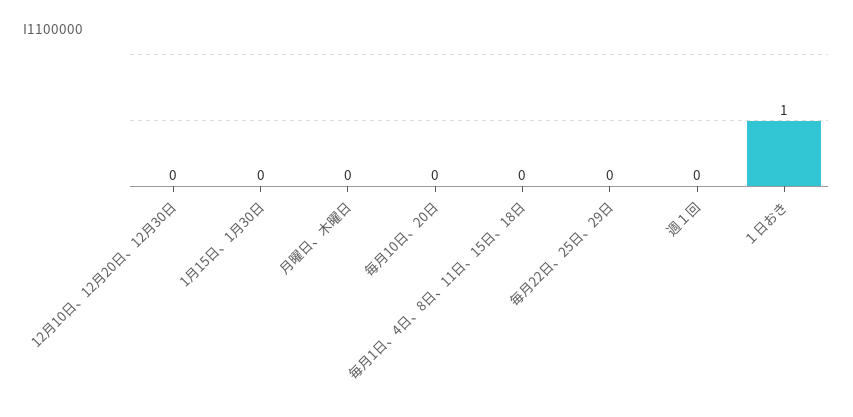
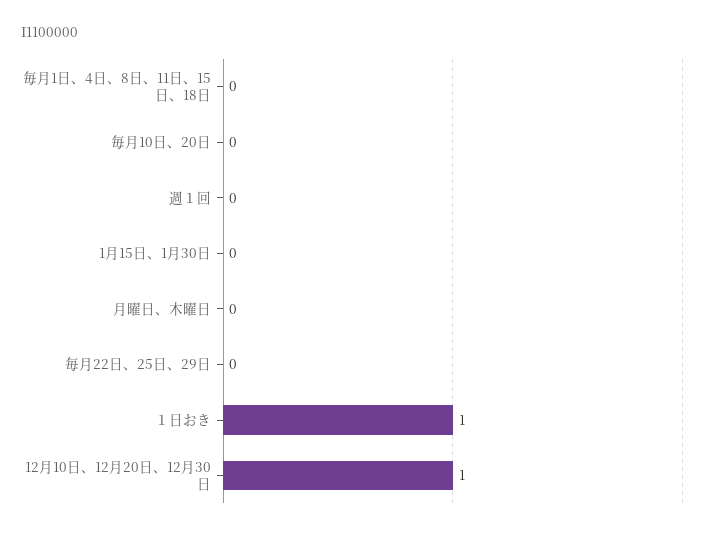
12月10日、12月20日、12月30日: 0 -> 1

